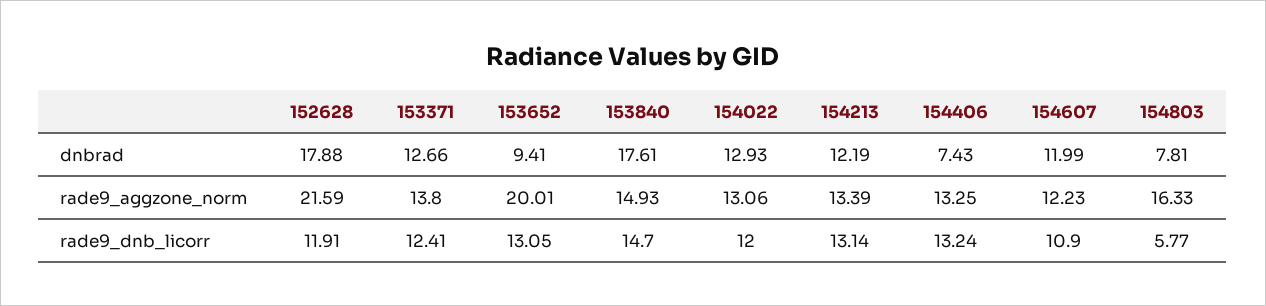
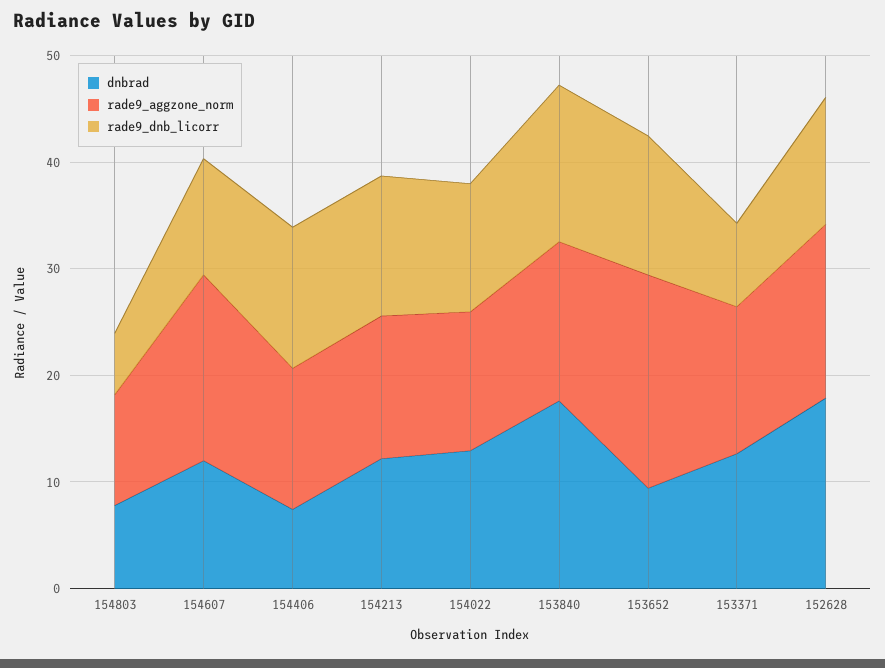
rade9_aggzone_norm, 152628: 21.59 -> 16
rade9_aggzone_norm, 154607: 12.23 -> 18
rade9_aggzone_norm, 154803: 16.33 -> 10
rade9_dnb_licorr, 153371: 12.41 -> 8

